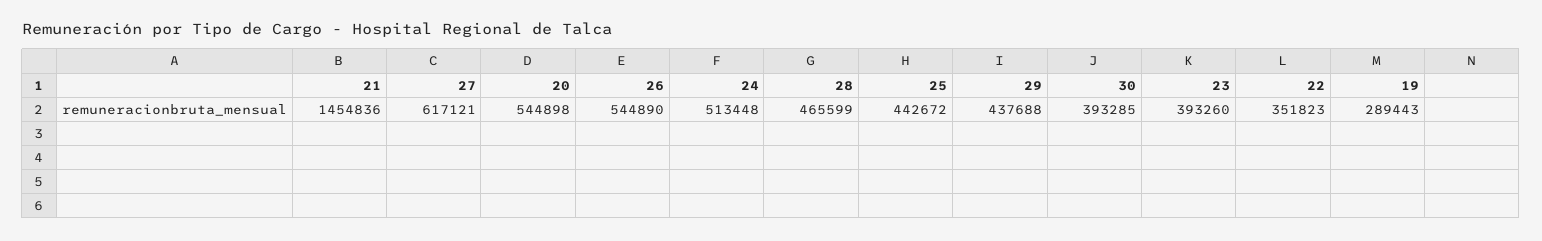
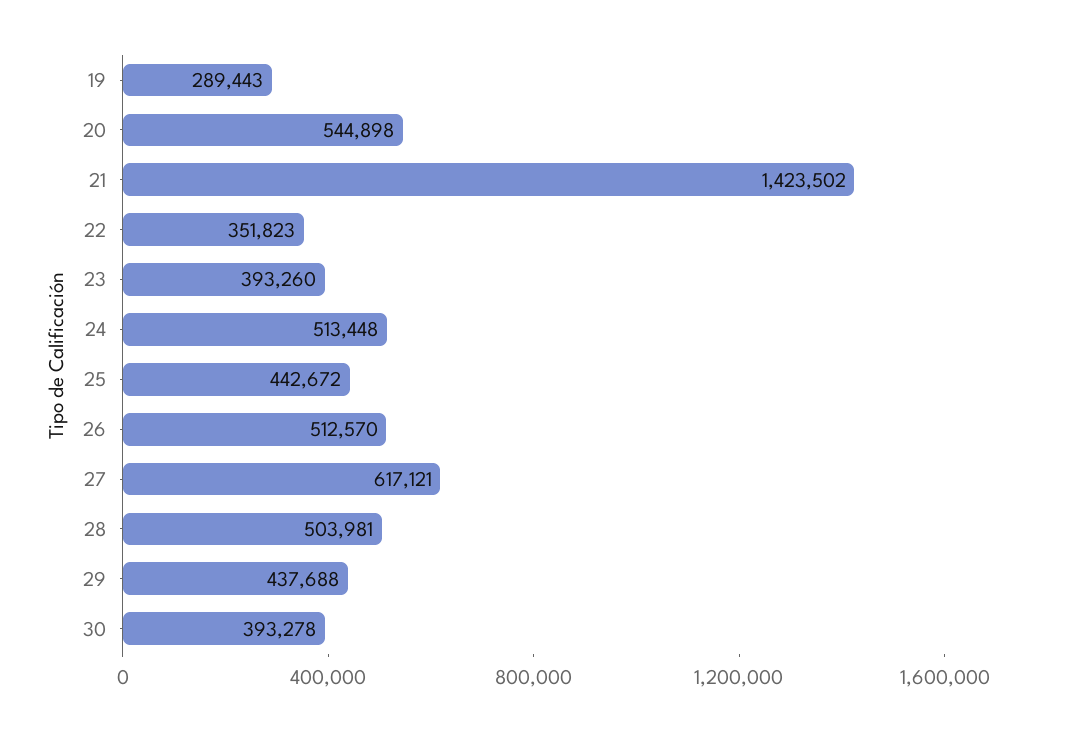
21: 1454836 -> 1423502
26: 544890 -> 512570
28: 465599 -> 503981
30: 393285 -> 393278

